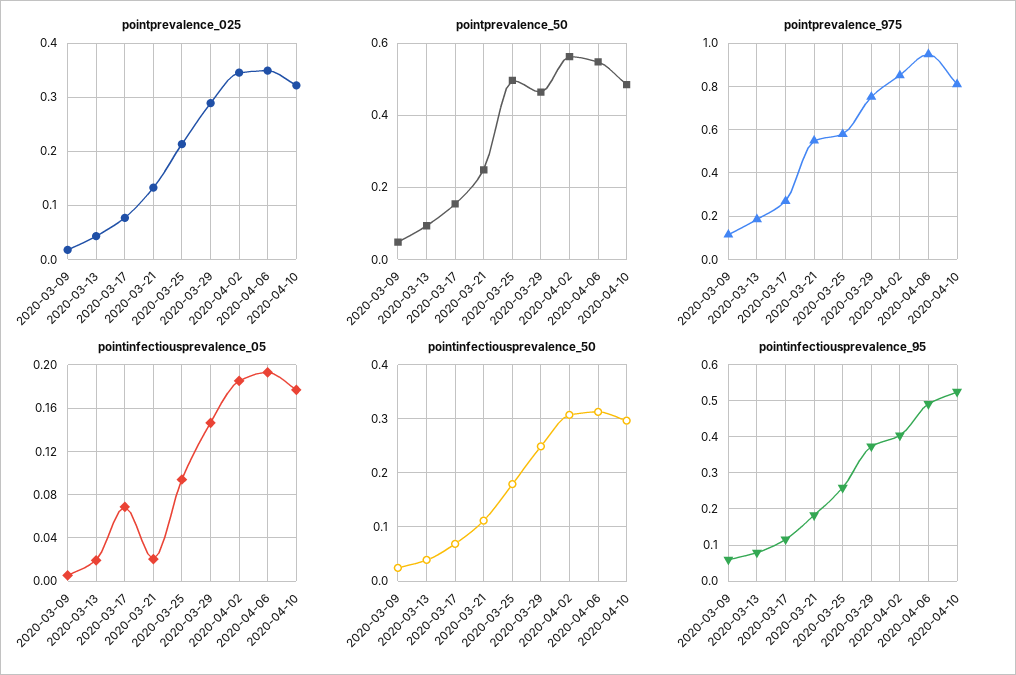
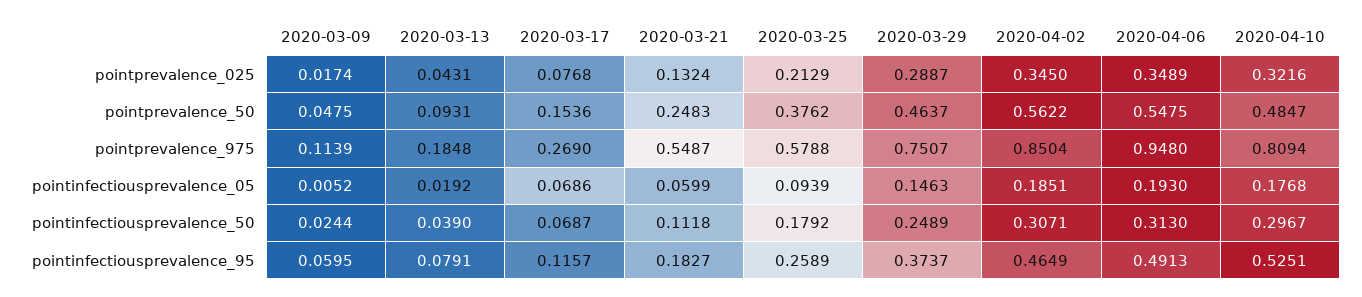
pointprevalence_50, 2020-03-25: 0.5 -> 0.3762
pointinfectiousprevalence_05, 2020-03-21: 0.02 -> 0.0599
pointinfectiousprevalence_95, 2020-04-02: 0.4 -> 0.4649

